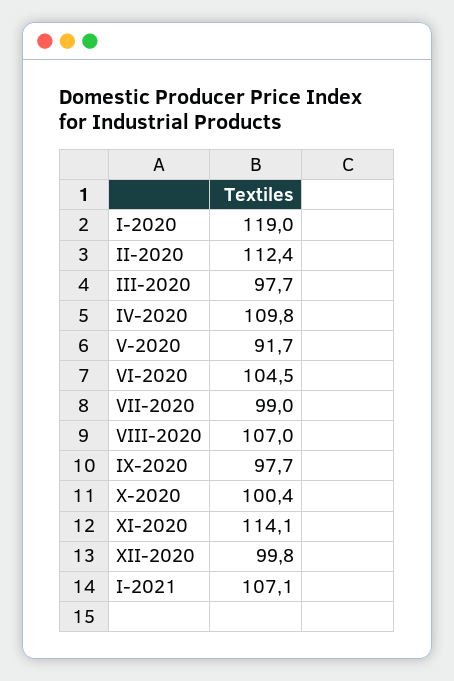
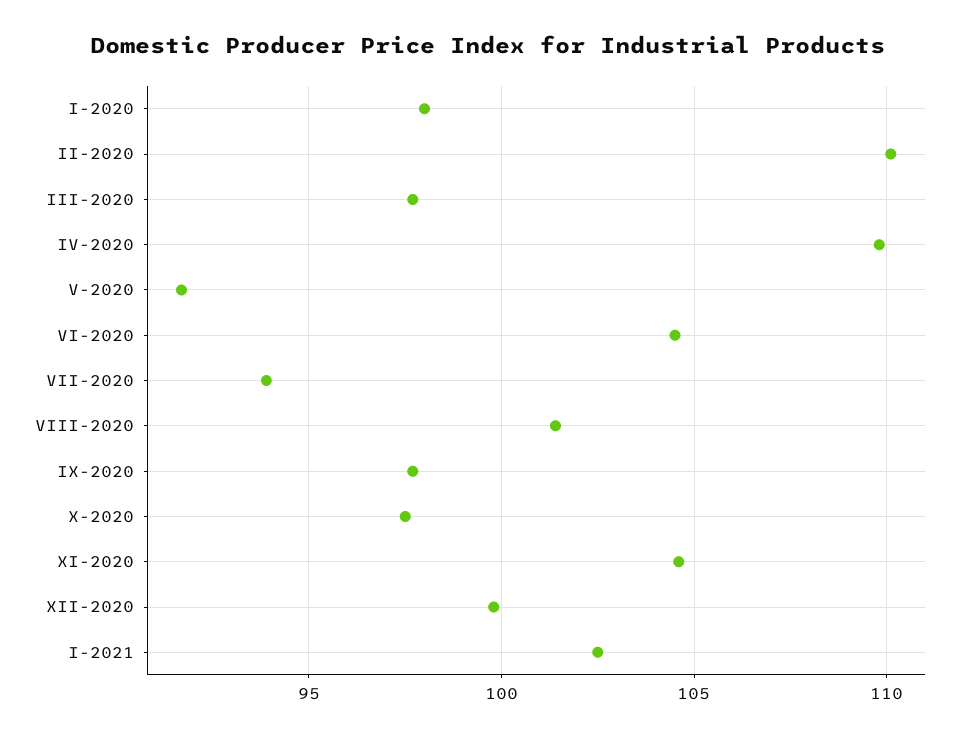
I-2020: 119 -> 98
II-2020: 112.4 -> 110
VII-2020: 99 -> 94
VIII-2020: 107 -> 101.5
X-2020: 100.4 -> 97.5
XI-2020: 114.1 -> 104.5
I-2021: 107.1 -> 102.5

